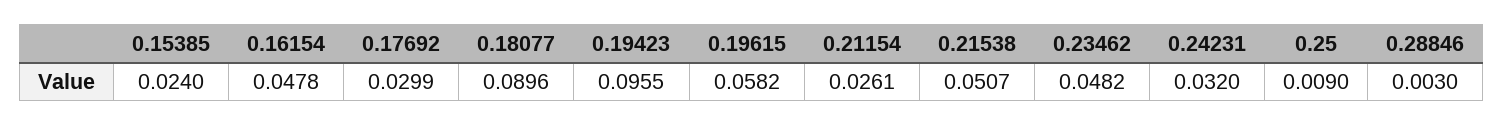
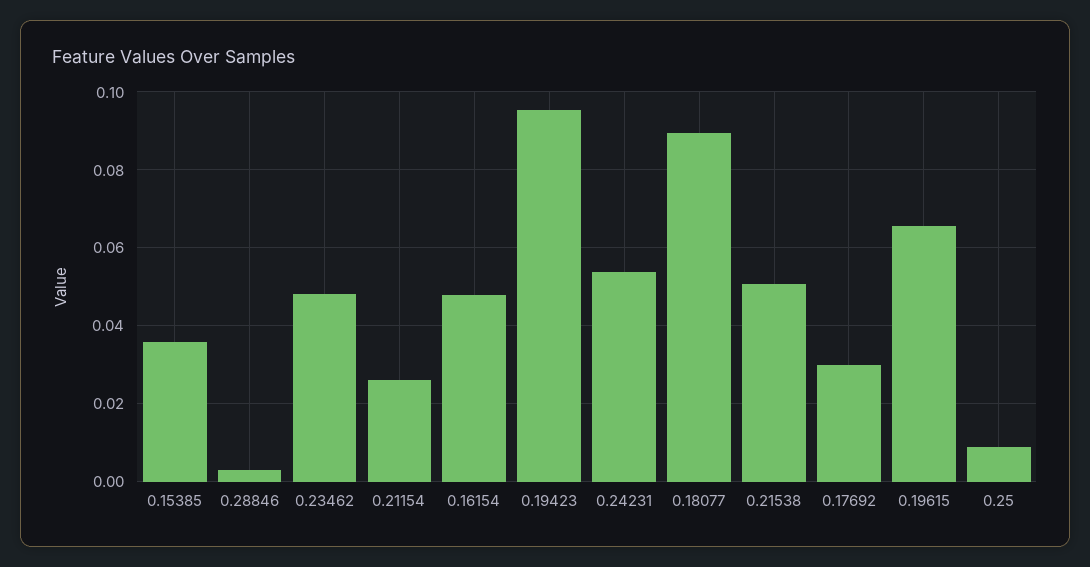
0.15385: 0.024 -> 0.036
0.19615: 0.0582 -> 0.066
0.24231: 0.032 -> 0.054

